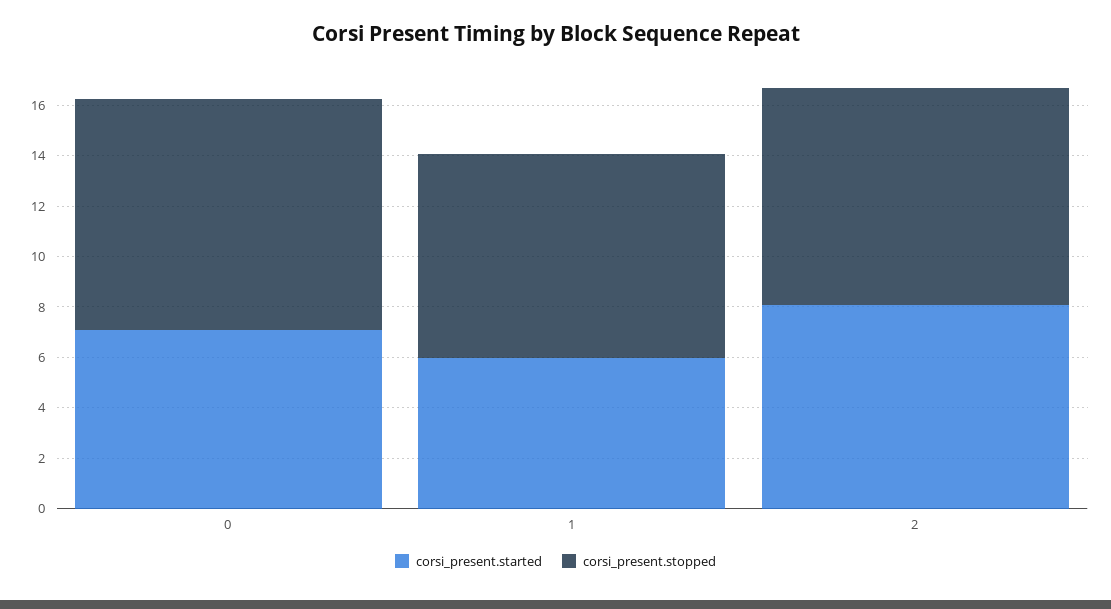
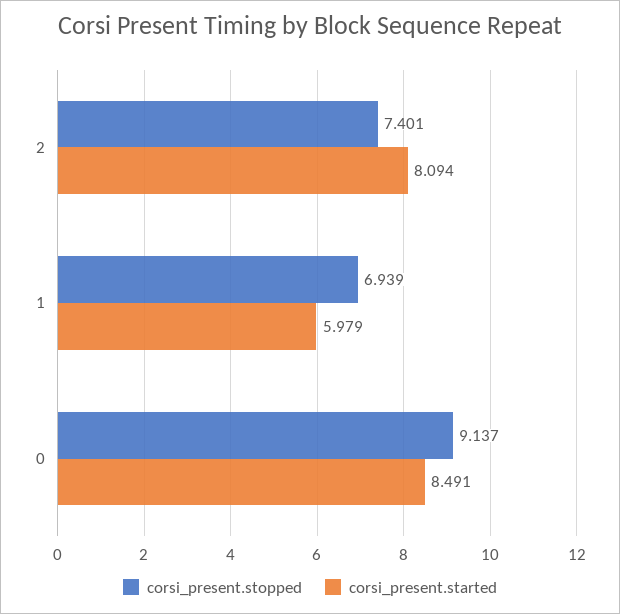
corsi_present.started, 0: 7 -> 8.491
corsi_present.stopped, 1: 8 -> 6.939
corsi_present.stopped, 2: 8.5 -> 7.401

